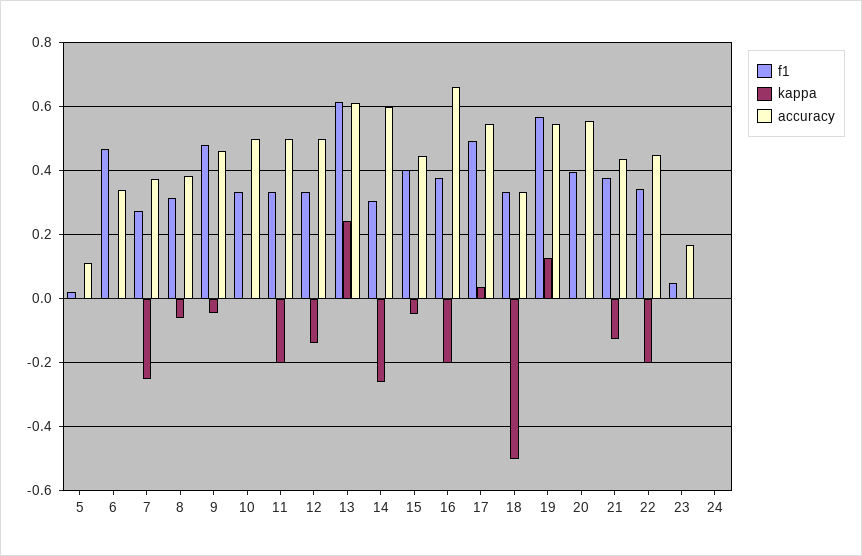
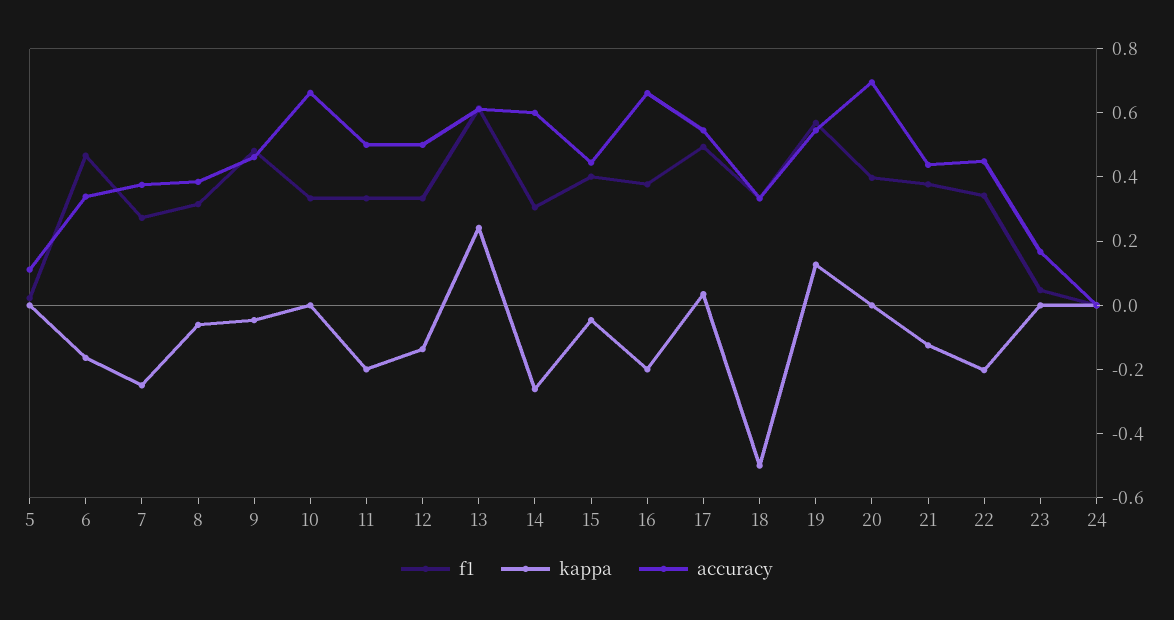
kappa, 6: 0 -> -0.15
accuracy, 10: 0.5 -> 0.65
accuracy, 20: 0.56 -> 0.7

